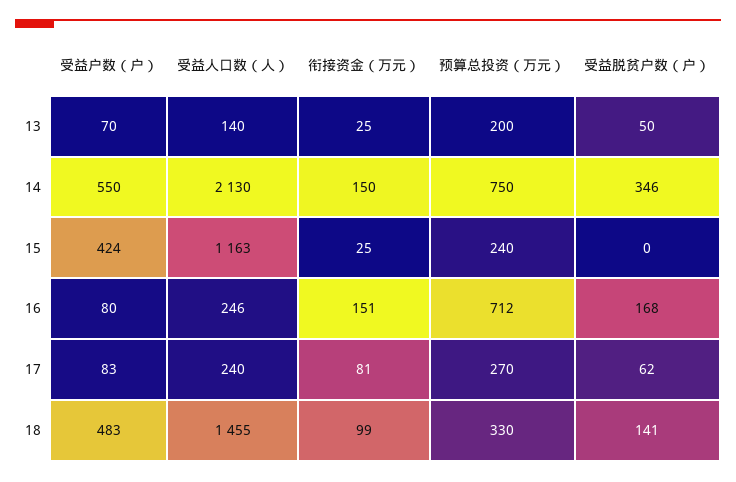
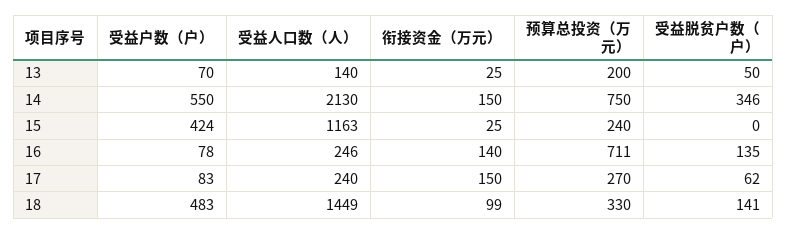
受益户数（户）, 16: 80 -> 78
衔接资金（万元）, 16: 151 -> 140
预算总投资（万元）, 16: 712 -> 711
受益脱贫户数（户）, 16: 168 -> 135
衔接资金（万元）, 17: 81 -> 150
受益人口数（人）, 18: 1455 -> 1449

